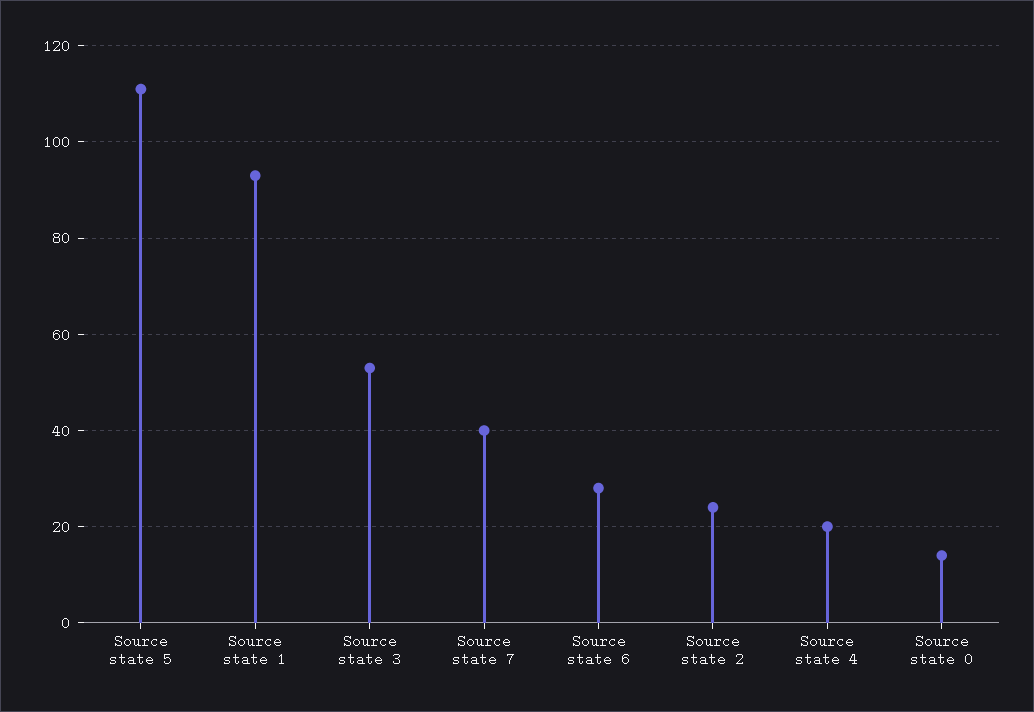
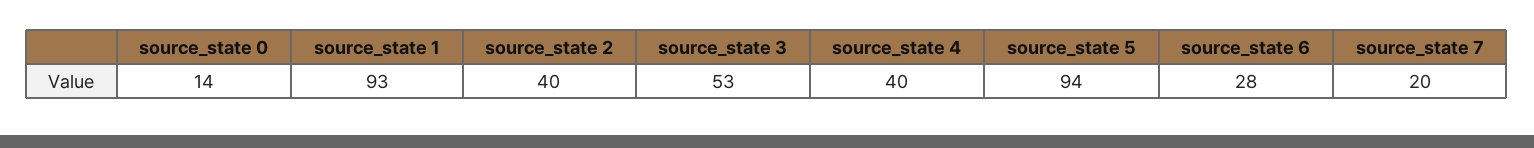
Source state 5: 110 -> 94
Source state 7: 40 -> 20
Source state 2: 25 -> 40
Source state 4: 20 -> 40

